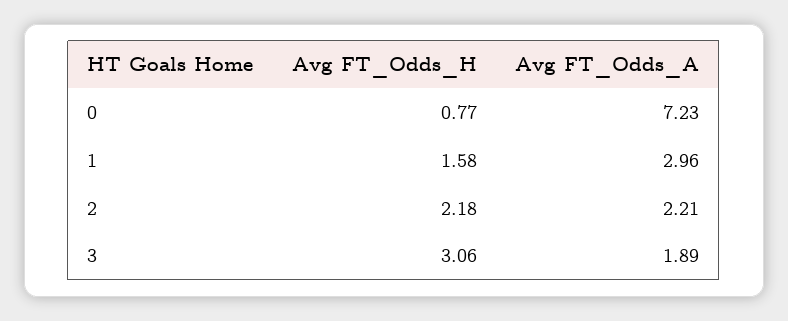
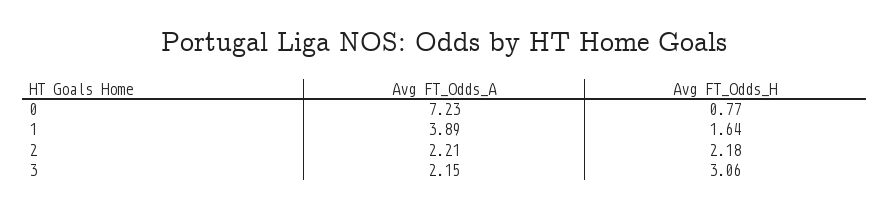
Avg FT_Odds_H, 1: 1.58 -> 1.64
Avg FT_Odds_A, 1: 2.96 -> 3.89
Avg FT_Odds_A, 3: 1.89 -> 2.15

